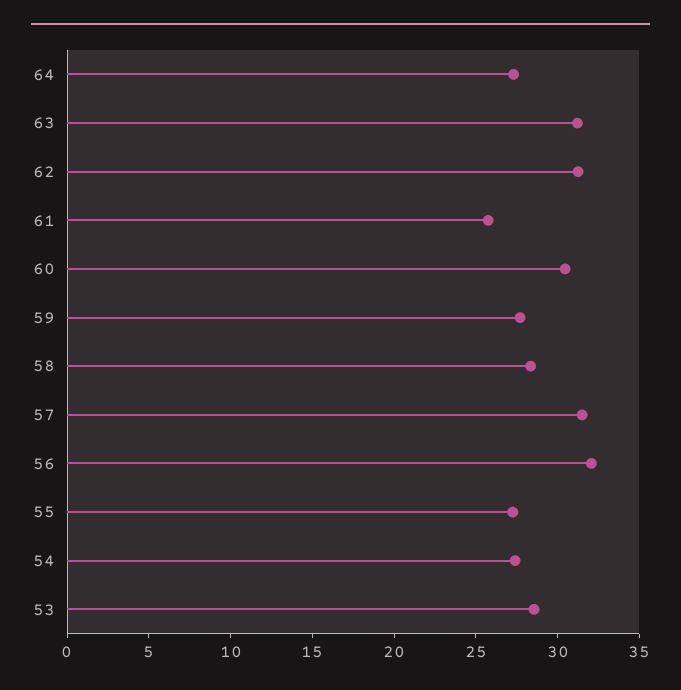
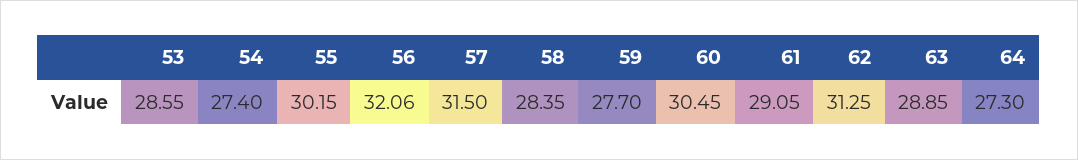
63: 31 -> 28.85
61: 26 -> 29.05
55: 27 -> 30.15

